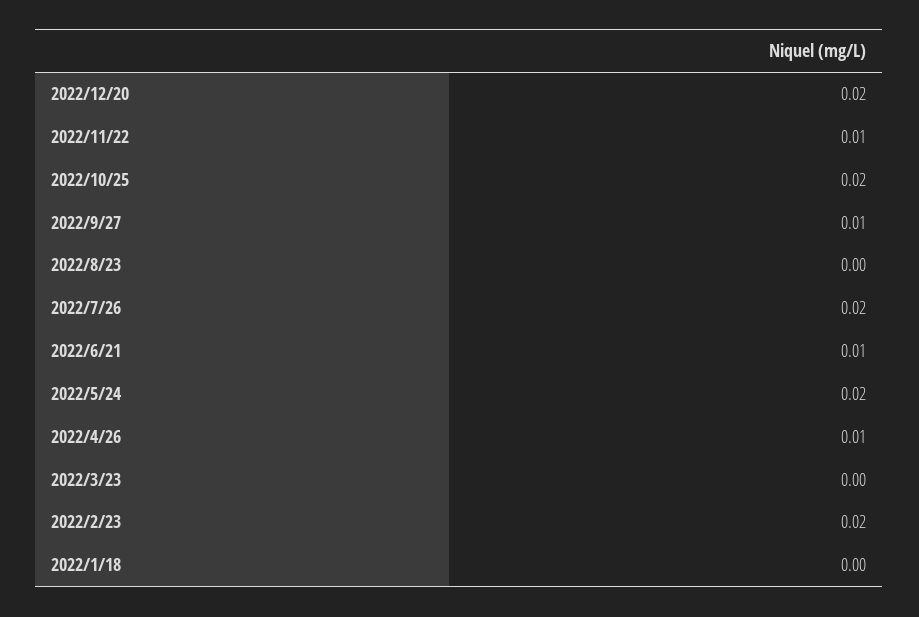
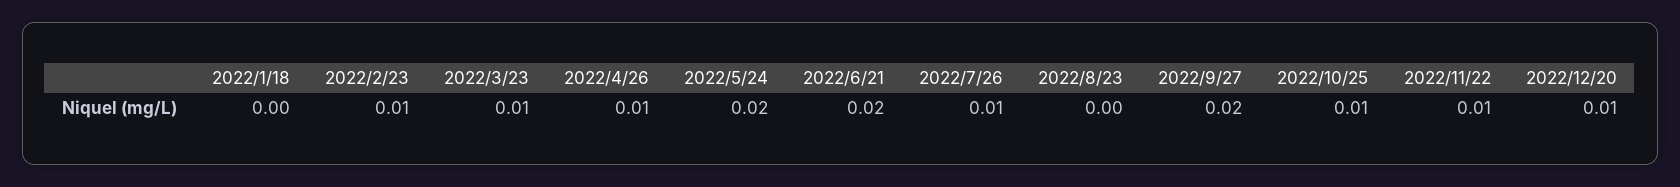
2022/12/20: 0.02 -> 0.01
2022/10/25: 0.02 -> 0.01
2022/9/27: 0.01 -> 0.02
2022/7/26: 0.02 -> 0.01
2022/6/21: 0.01 -> 0.02
2022/3/23: 0 -> 0.01
2022/2/23: 0.02 -> 0.01

